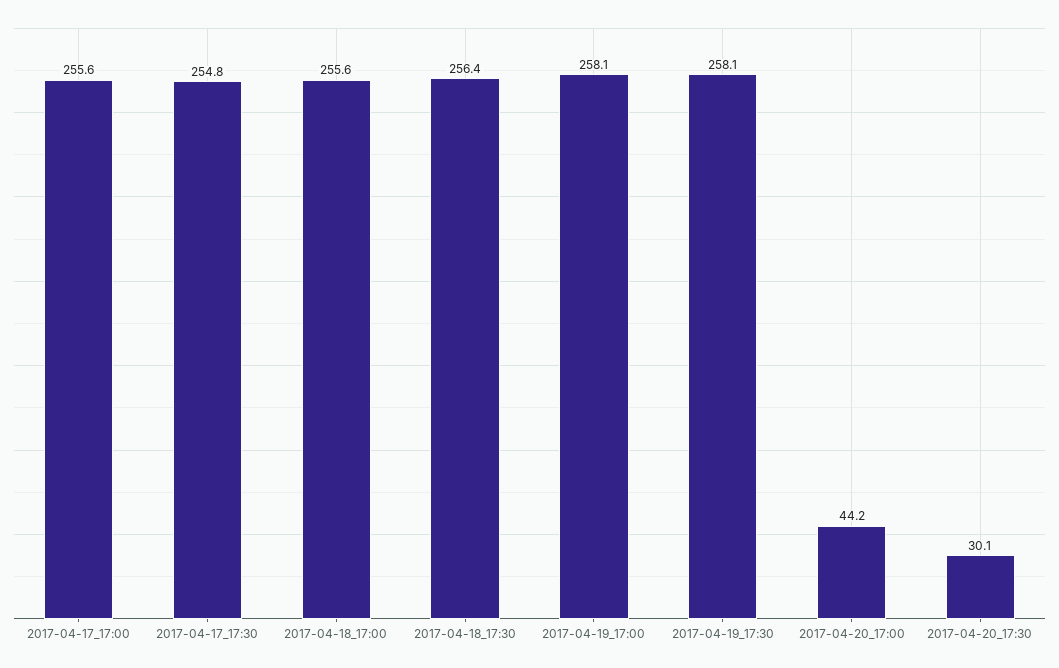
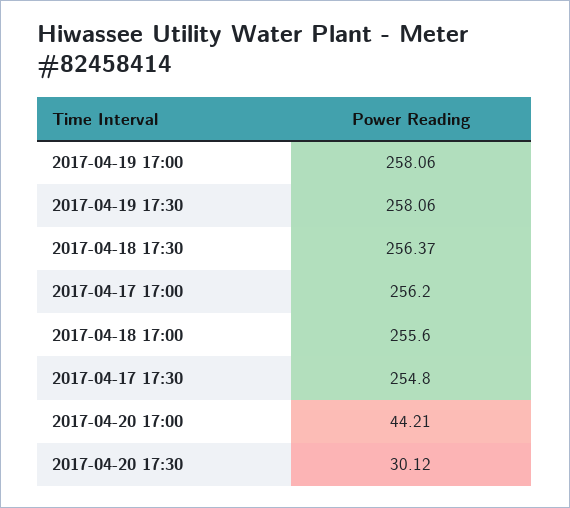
2017-04-17_17:00: 255.6 -> 256.2

